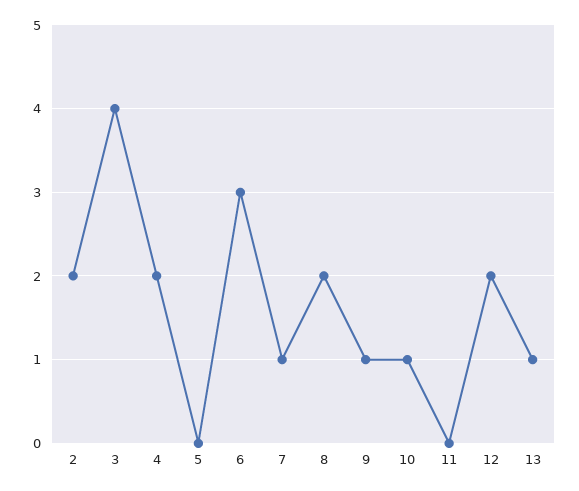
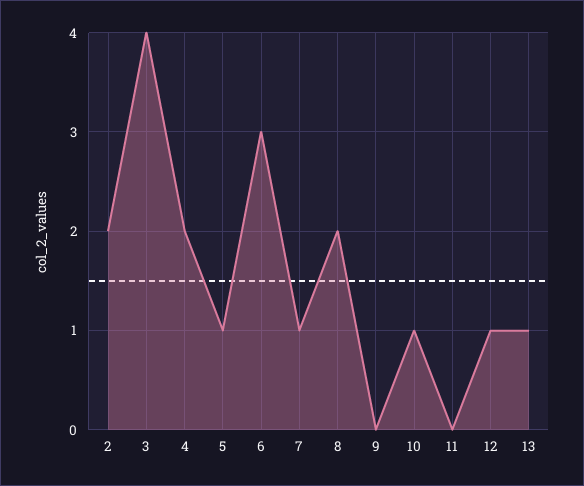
5: 0 -> 1
9: 1 -> 0
12: 2 -> 1

